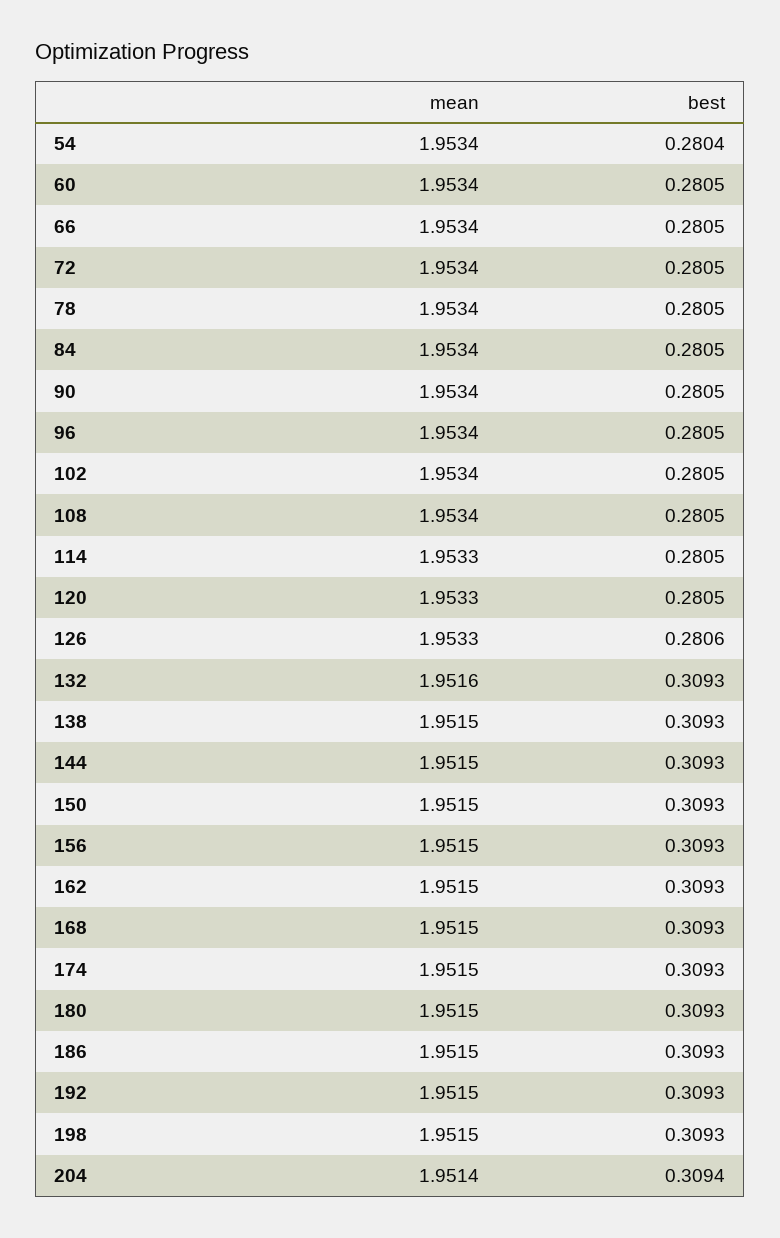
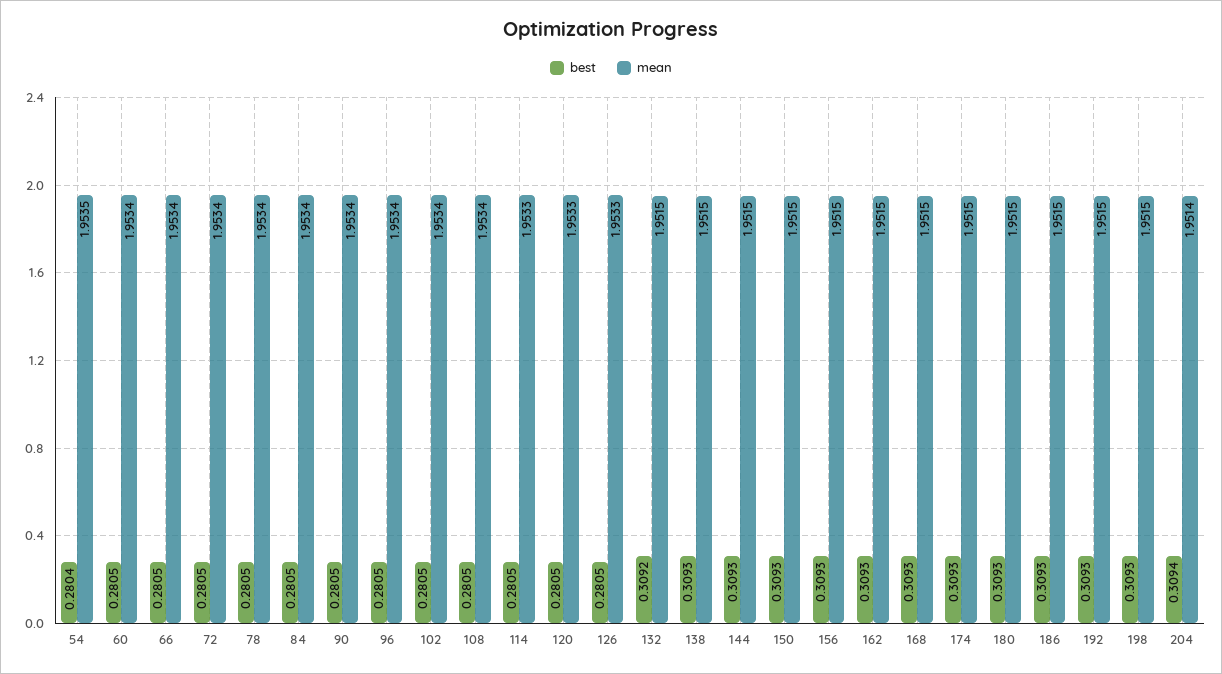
mean, 54: 1.9534 -> 1.9535
best, 126: 0.2806 -> 0.2805
mean, 132: 1.9516 -> 1.9515
best, 132: 0.3093 -> 0.3092

